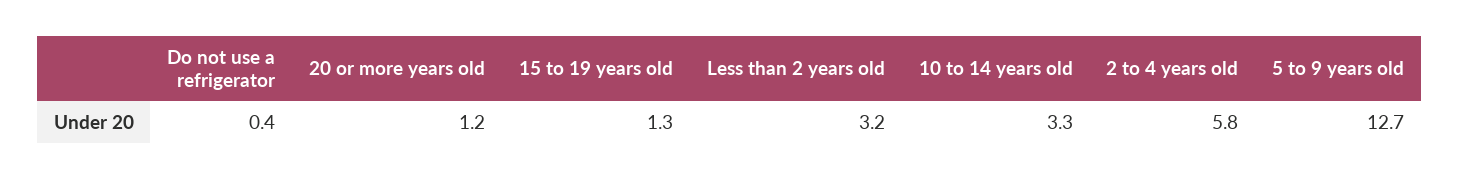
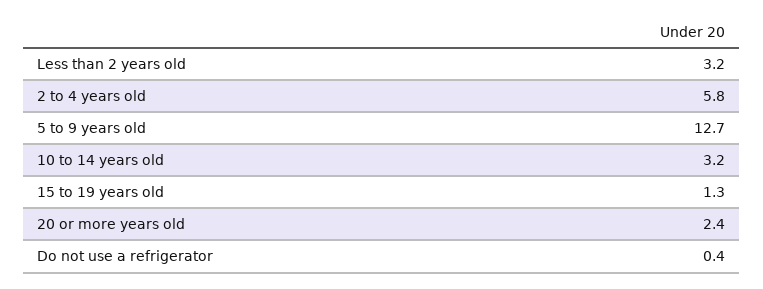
20 or more years old: 1.2 -> 2.4
10 to 14 years old: 3.3 -> 3.2

